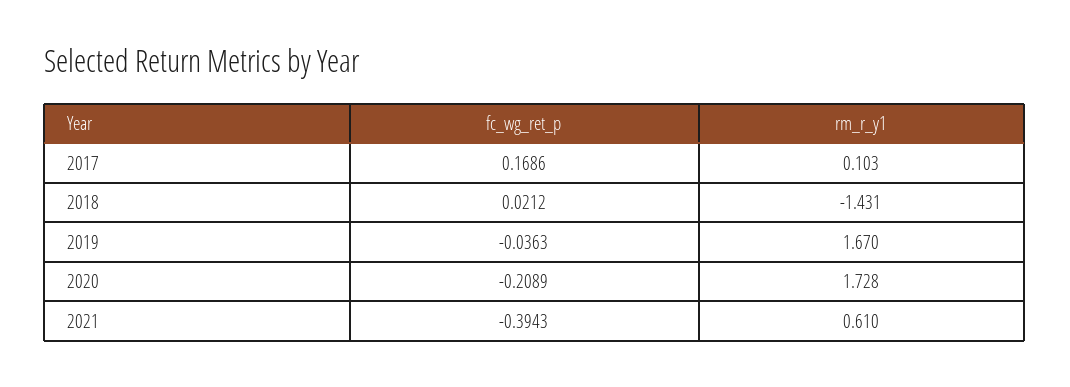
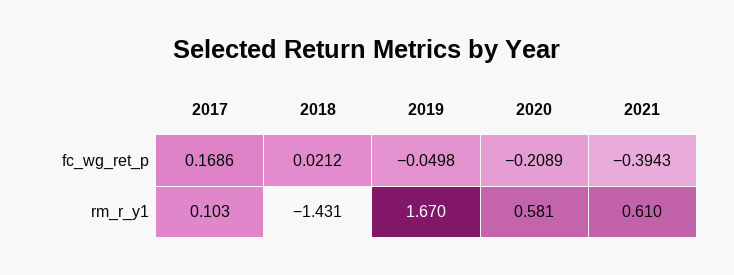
fc_wg_ret_p, 2019: -0.0363 -> -0.0498
rm_r_y1, 2020: 1.728 -> 0.581

